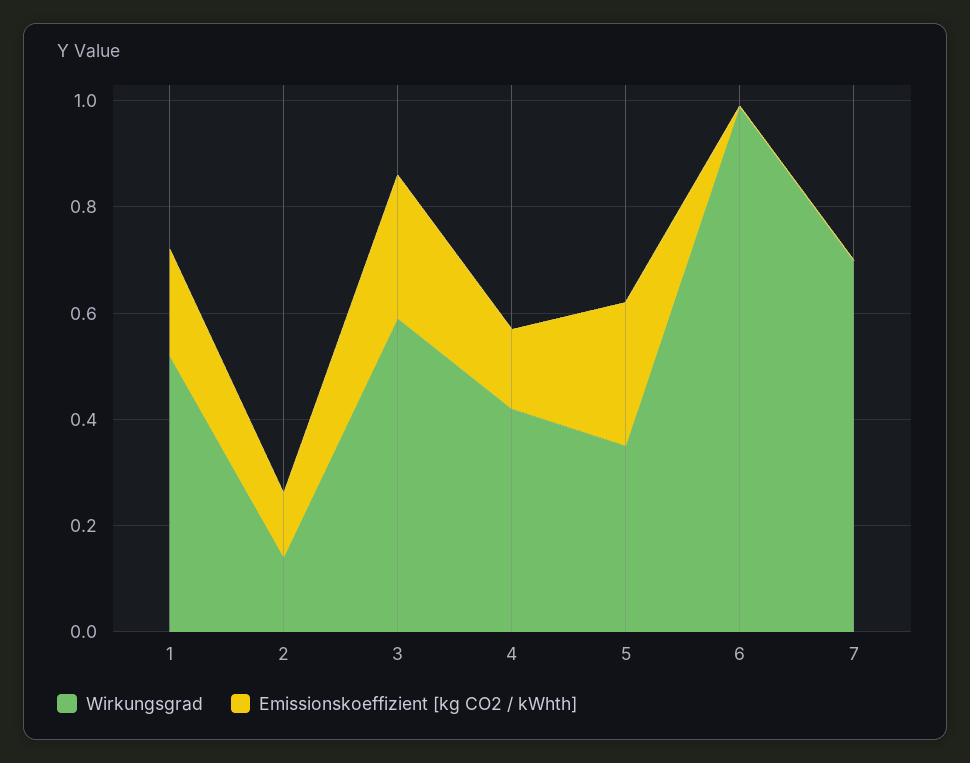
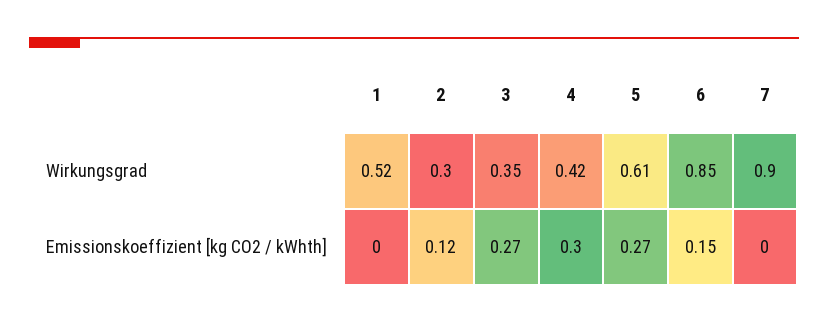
Emissionskoeffizient [kg CO2 / kWhth], 1: 0.2 -> 0
Wirkungsgrad, 2: 0.15 -> 0.3
Wirkungsgrad, 3: 0.6 -> 0.35
Emissionskoeffizient [kg CO2 / kWhth], 4: 0.15 -> 0.3
Wirkungsgrad, 5: 0.35 -> 0.61
Wirkungsgrad, 6: 1 -> 0.85
Emissionskoeffizient [kg CO2 / kWhth], 6: 0 -> 0.15
Wirkungsgrad, 7: 0.7 -> 0.9

